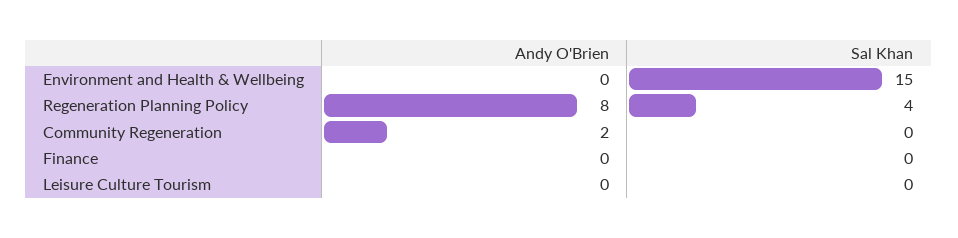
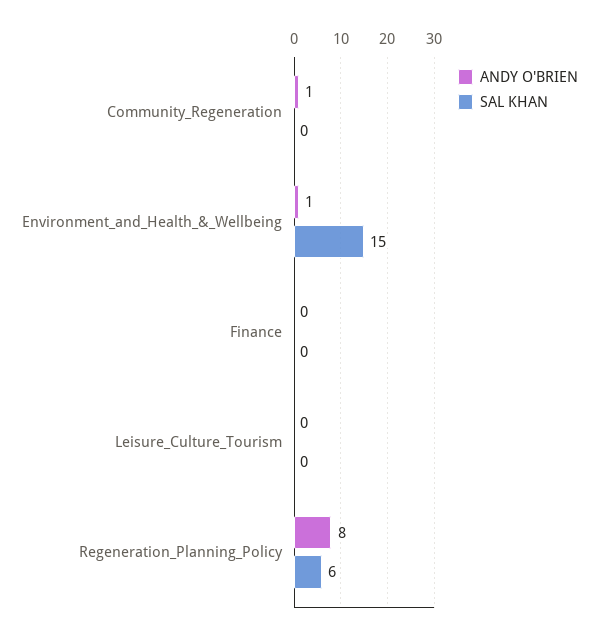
Andy O'Brien, Environment and Health & Wellbeing: 0 -> 1
Sal Khan, Regeneration Planning Policy: 4 -> 6
Andy O'Brien, Community Regeneration: 2 -> 1

